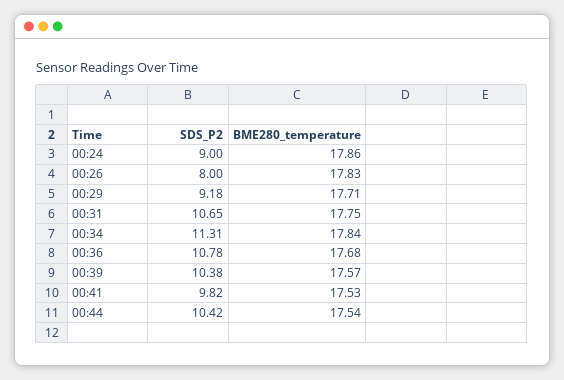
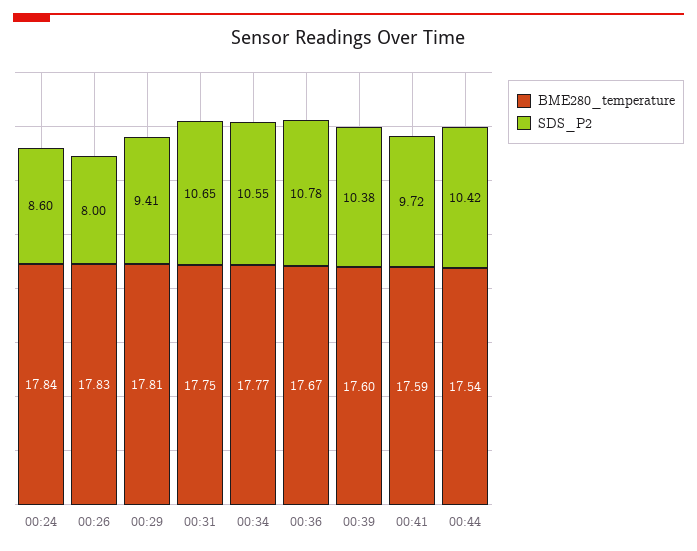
SDS_P2, 00:24: 9 -> 8.6
BME280_temperature, 00:24: 17.86 -> 17.84
SDS_P2, 00:29: 9.18 -> 9.41
BME280_temperature, 00:29: 17.71 -> 17.81
SDS_P2, 00:34: 11.31 -> 10.55
BME280_temperature, 00:34: 17.84 -> 17.77
BME280_temperature, 00:36: 17.68 -> 17.67
BME280_temperature, 00:39: 17.57 -> 17.6
SDS_P2, 00:41: 9.82 -> 9.72
BME280_temperature, 00:41: 17.53 -> 17.59

